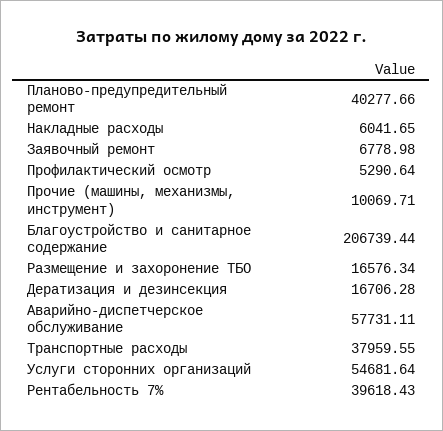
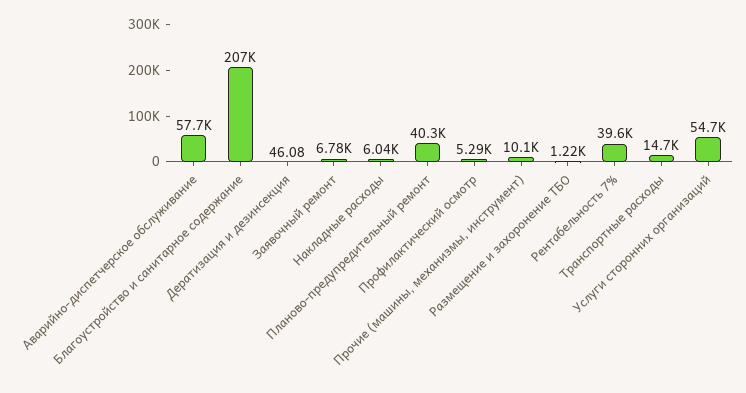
Размещение и захоронение ТБО: 16576.34 -> 1220
Дератизация и дезинсекция: 16706.28 -> 46.08
Транспортные расходы: 37959.55 -> 14700

